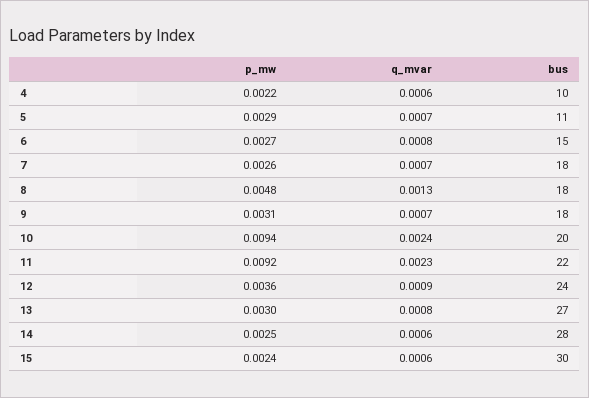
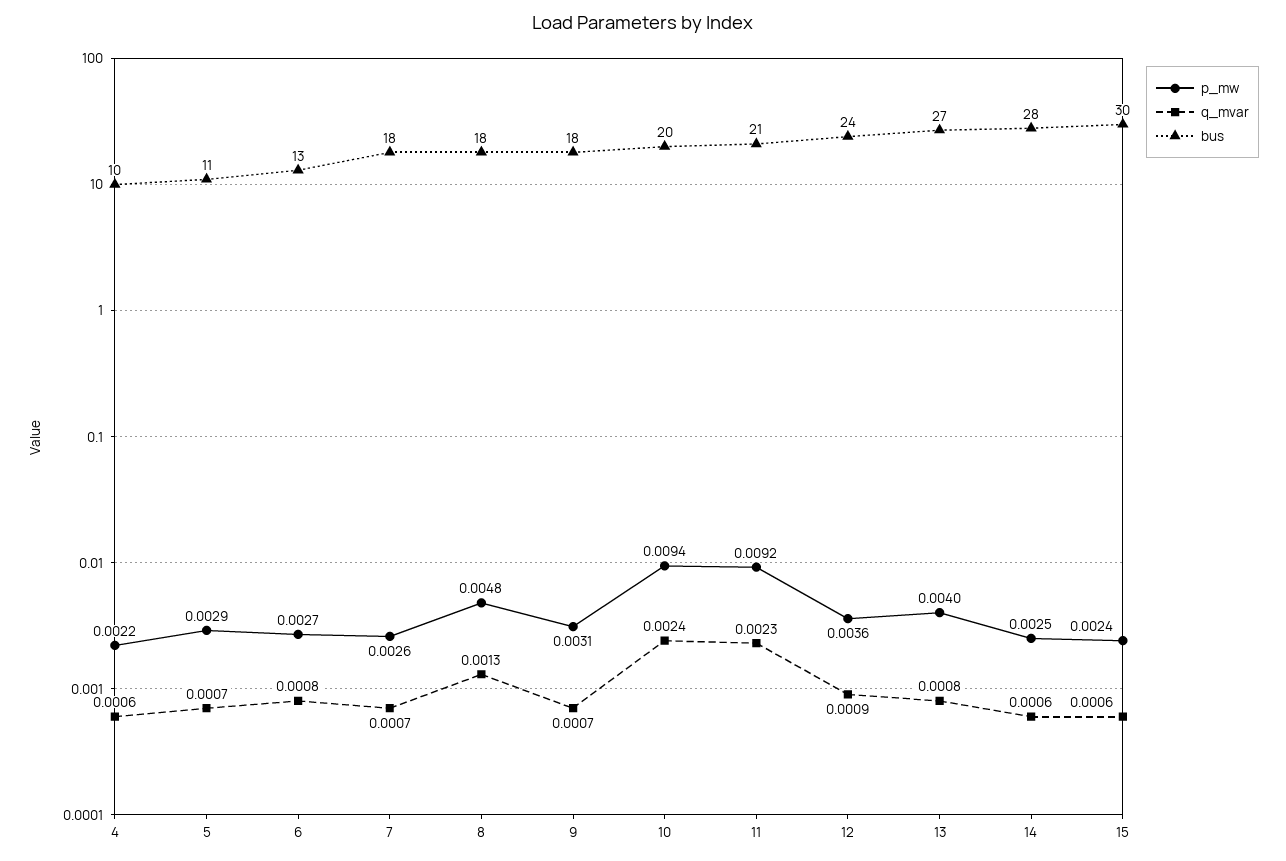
bus, 6: 15 -> 13
bus, 11: 22 -> 21
p_mw, 13: 0.003 -> 0.004

